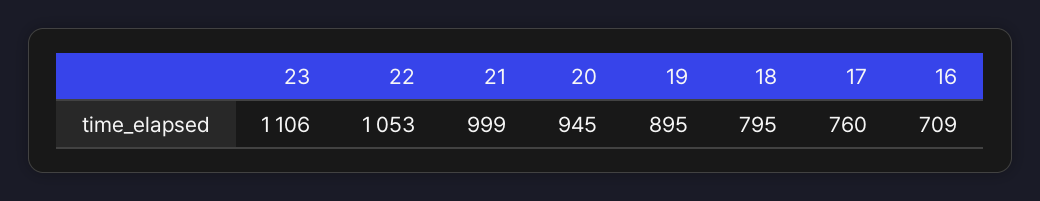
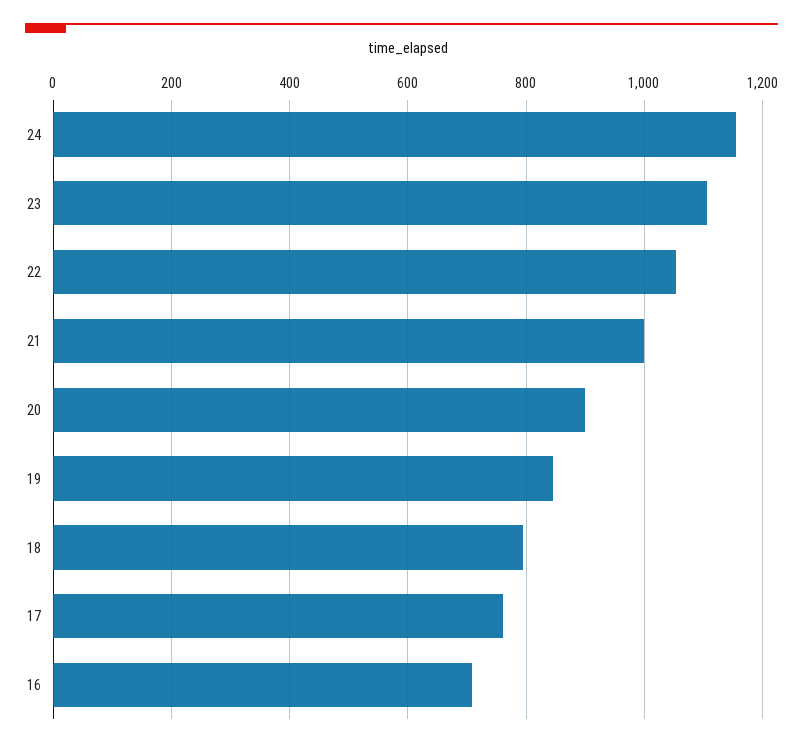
20: 945 -> 900
19: 895 -> 840
24: none -> 1160

